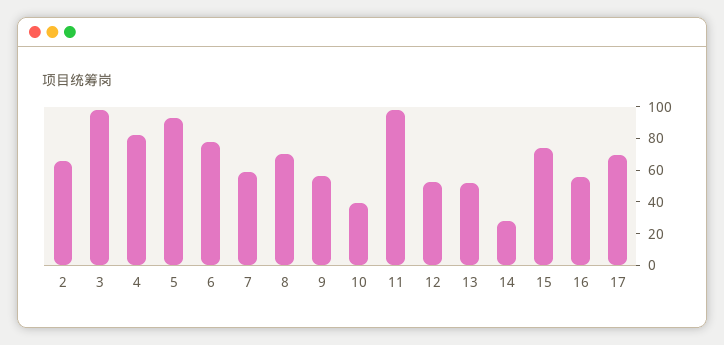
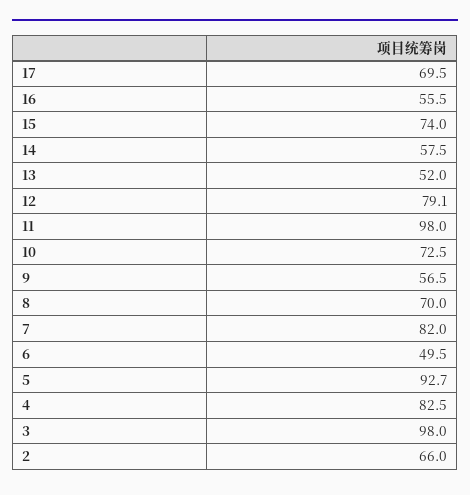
6: 80 -> 49.5
7: 60 -> 82
10: 40 -> 72.5
12: 50 -> 79.1
14: 30 -> 57.5

